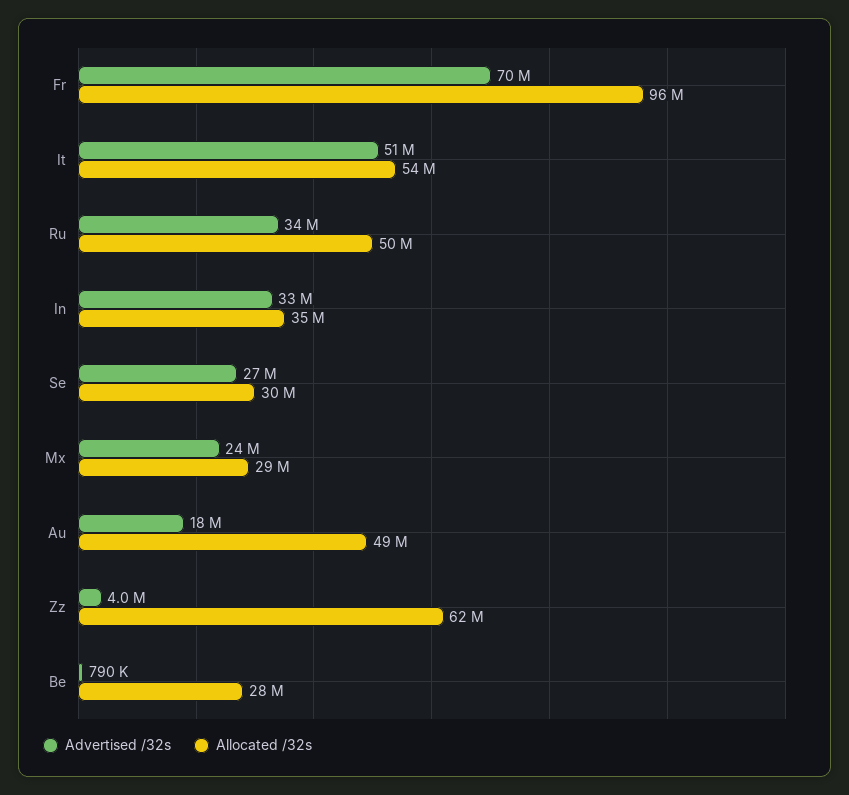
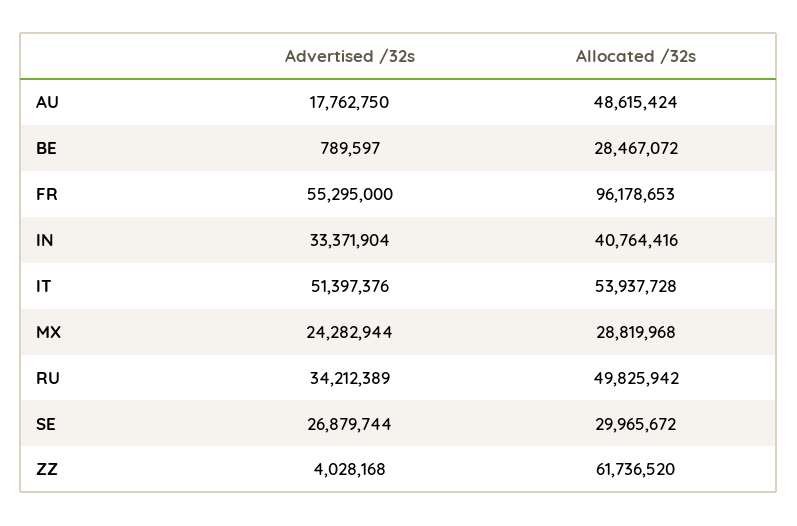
Advertised /32s, Fr: 70000000 -> 55295000
Allocated /32s, In: 35000000 -> 40764416

